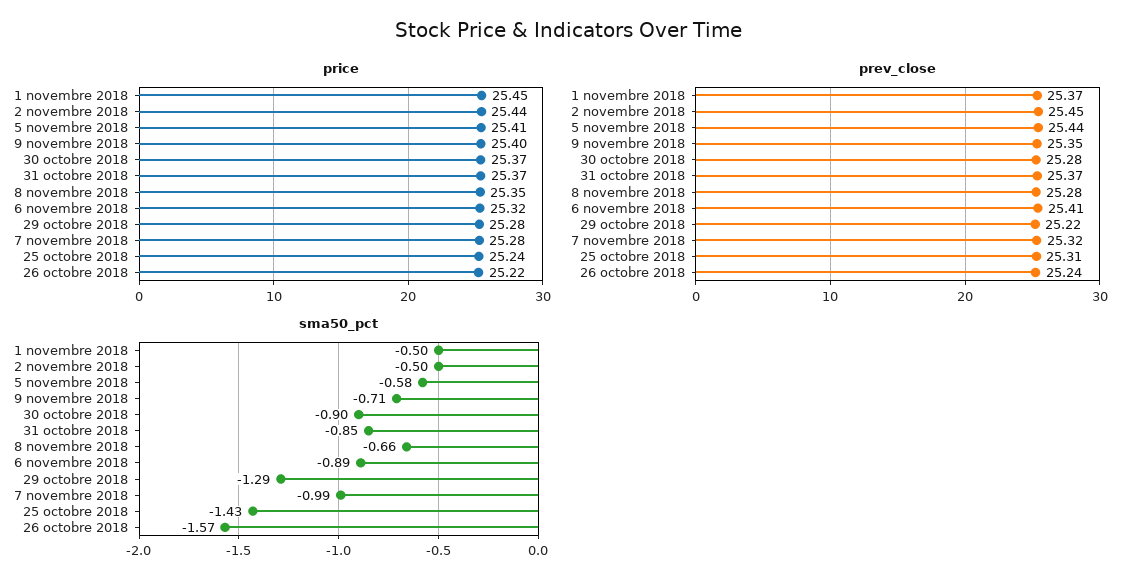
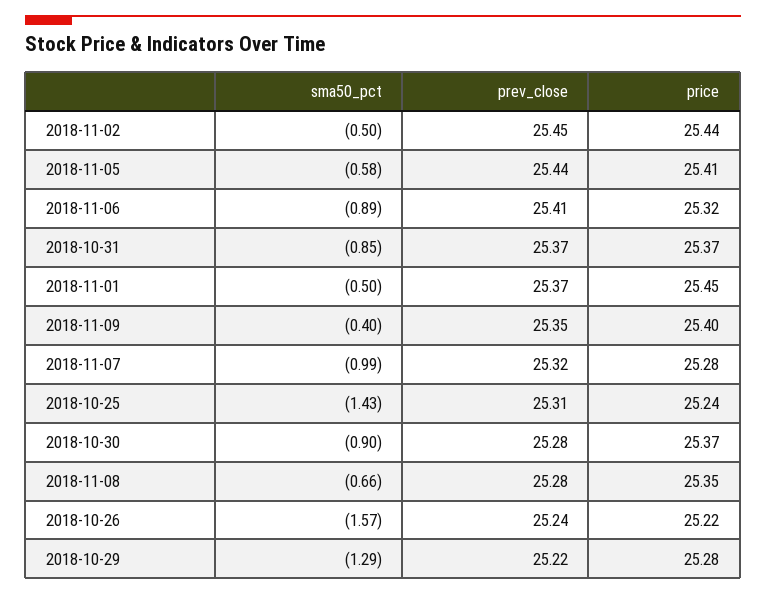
sma50_pct, 9 novembre 2018: -0.71 -> -0.4

